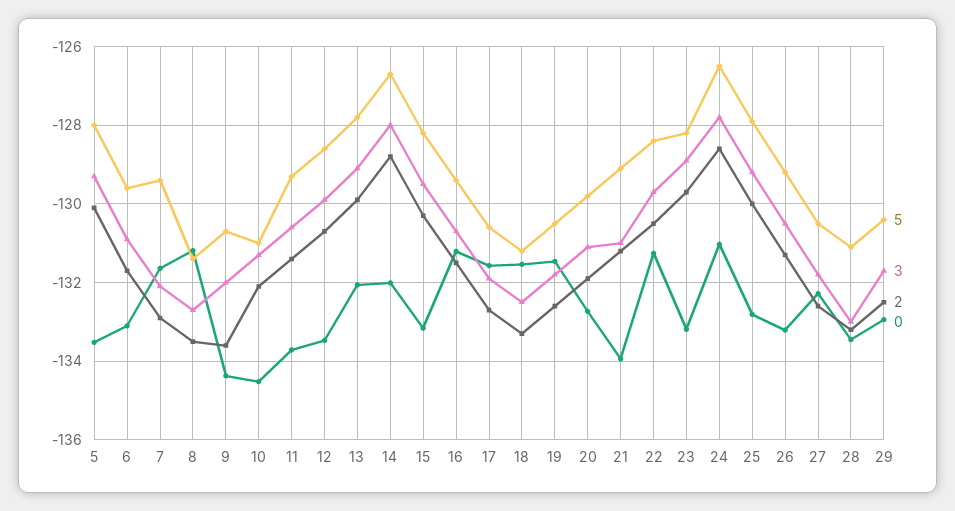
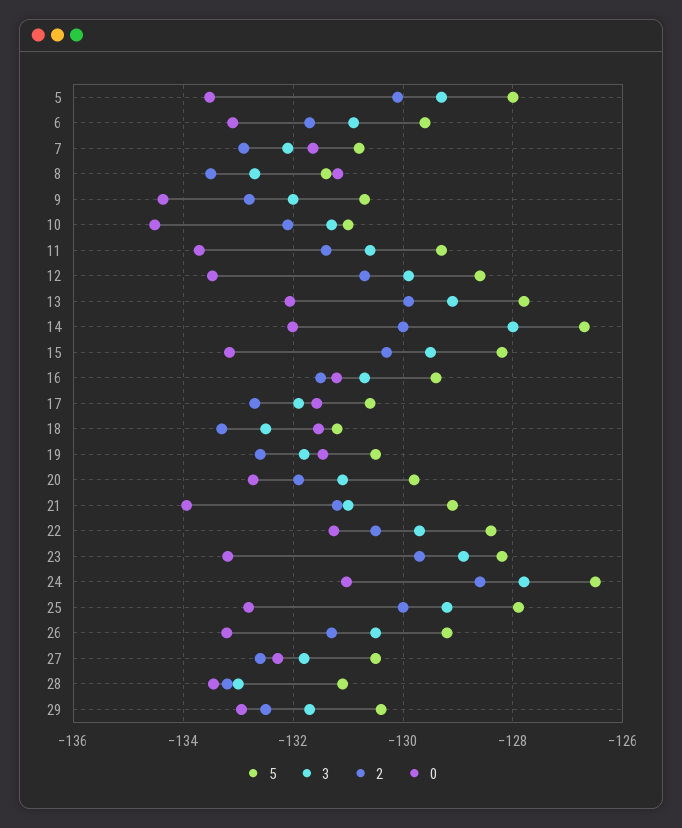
5, 7: -129.4 -> -130.8
2, 9: -133.6 -> -132.8
2, 14: -128.8 -> -130

